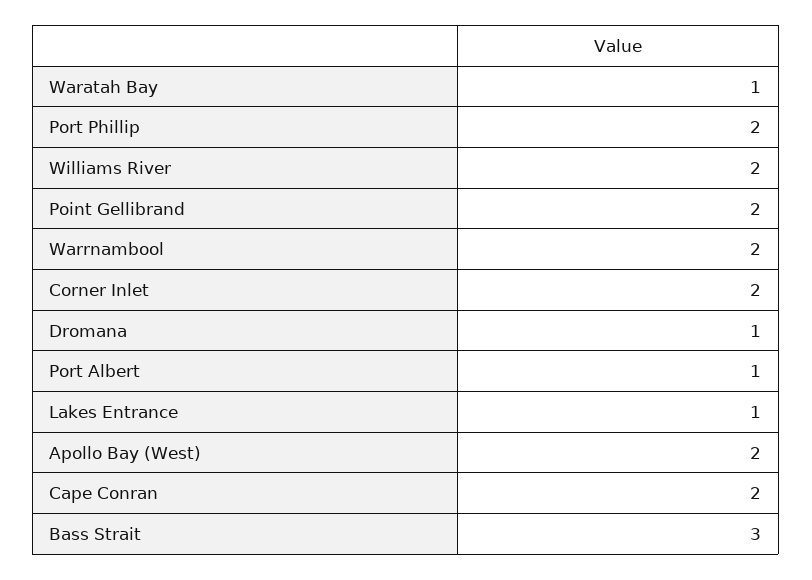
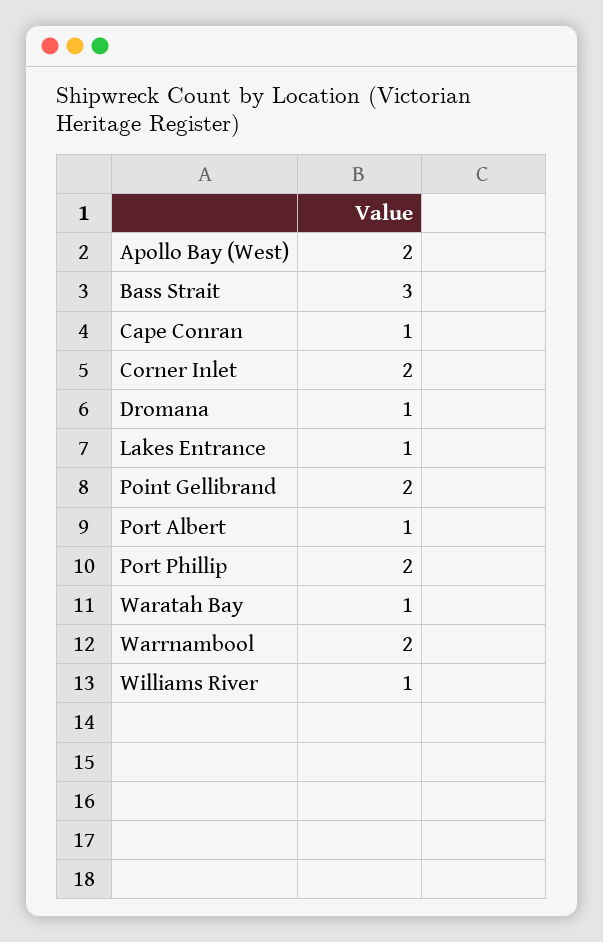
Williams River: 2 -> 1
Cape Conran: 2 -> 1

